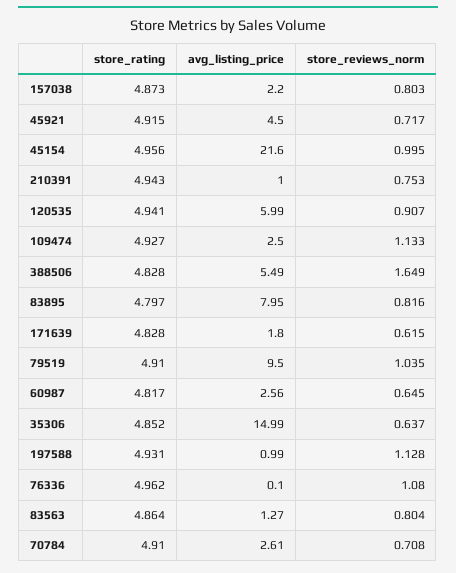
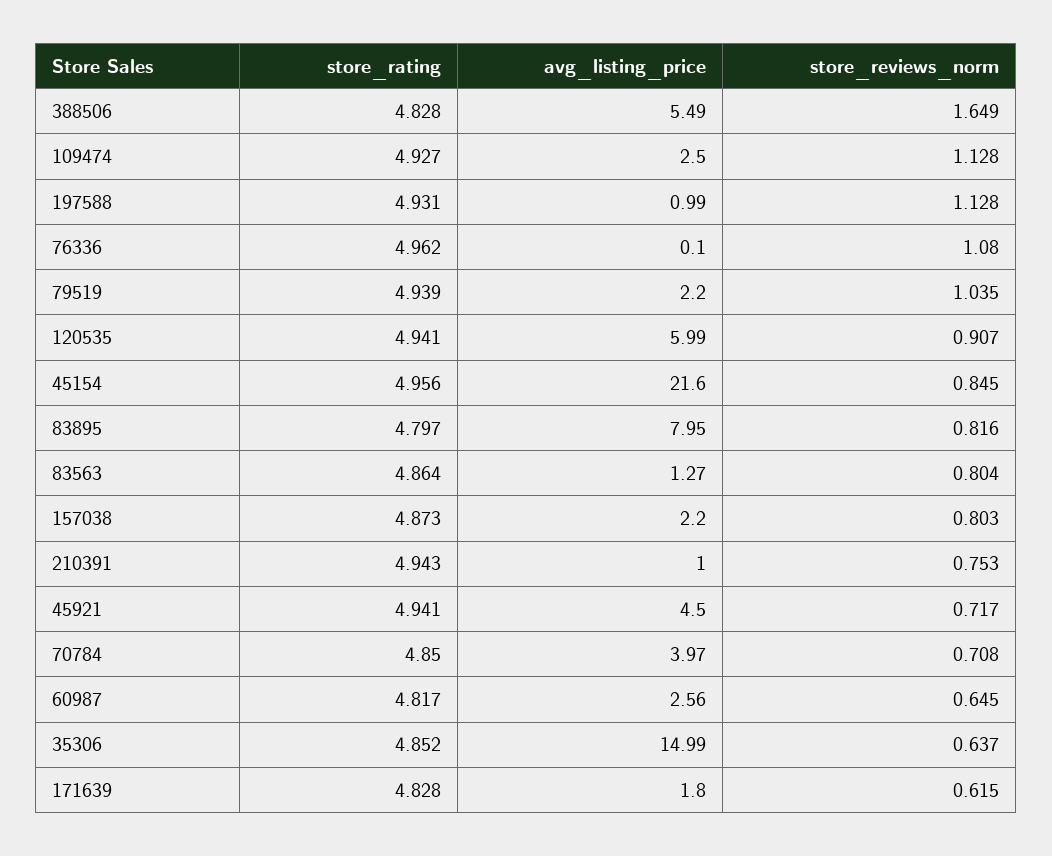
store_rating, 45921: 4.915 -> 4.941
store_reviews_norm, 45154: 0.995 -> 0.845
store_reviews_norm, 109474: 1.133 -> 1.128
store_rating, 79519: 4.91 -> 4.939
avg_listing_price, 79519: 9.5 -> 2.2
store_rating, 70784: 4.91 -> 4.85
avg_listing_price, 70784: 2.61 -> 3.97

